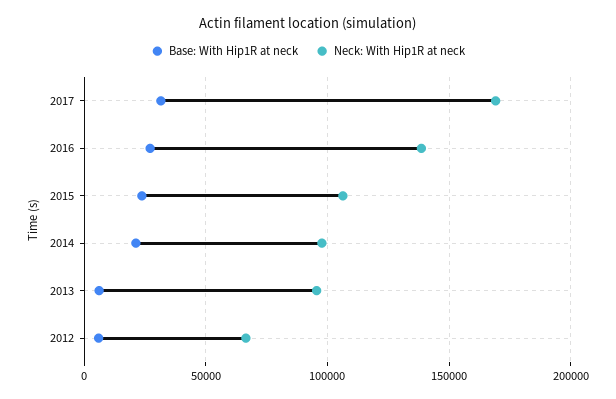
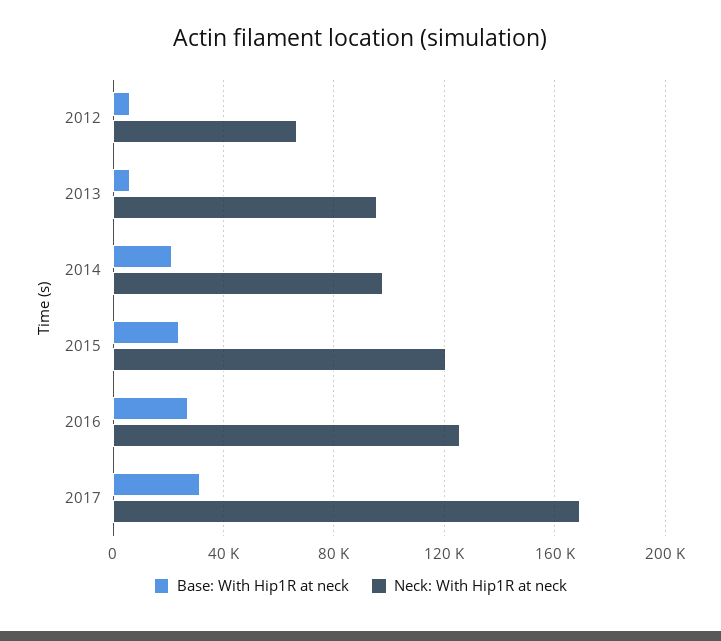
Neck: With Hip1R at neck, 2016: 140000 -> 125000
Neck: With Hip1R at neck, 2015: 105000 -> 120000

